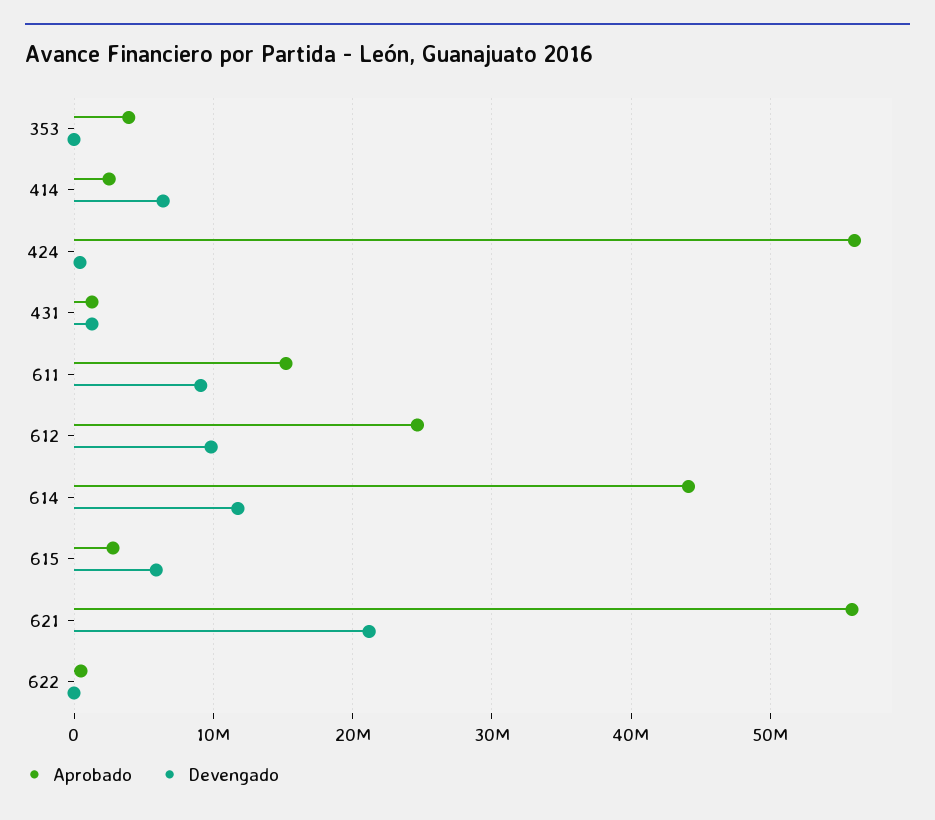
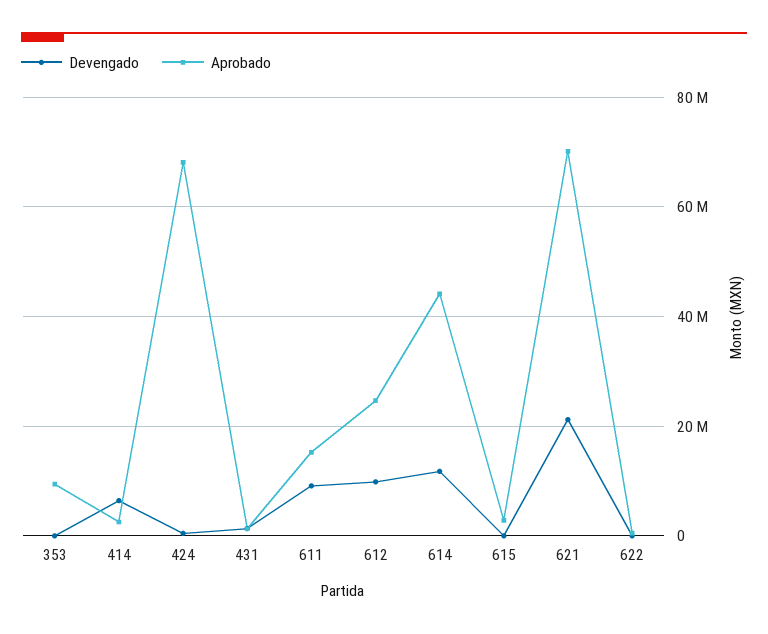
Aprobado, 353: 4000000 -> 10000000
Aprobado, 424: 56000000 -> 68000000
Devengado, 615: 6000000 -> 0
Aprobado, 621: 56000000 -> 70000000

